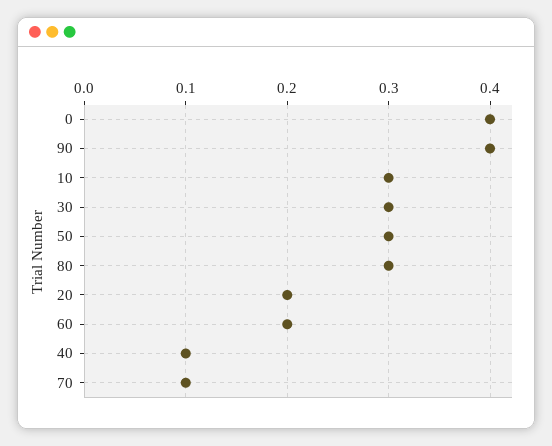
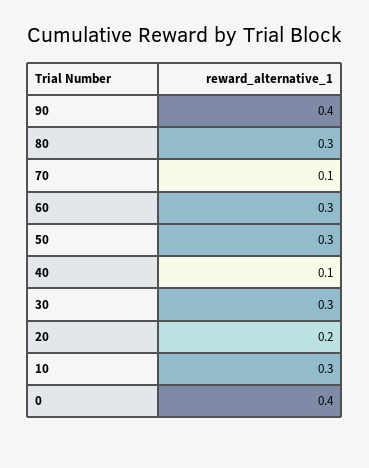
60: 0.2 -> 0.3

